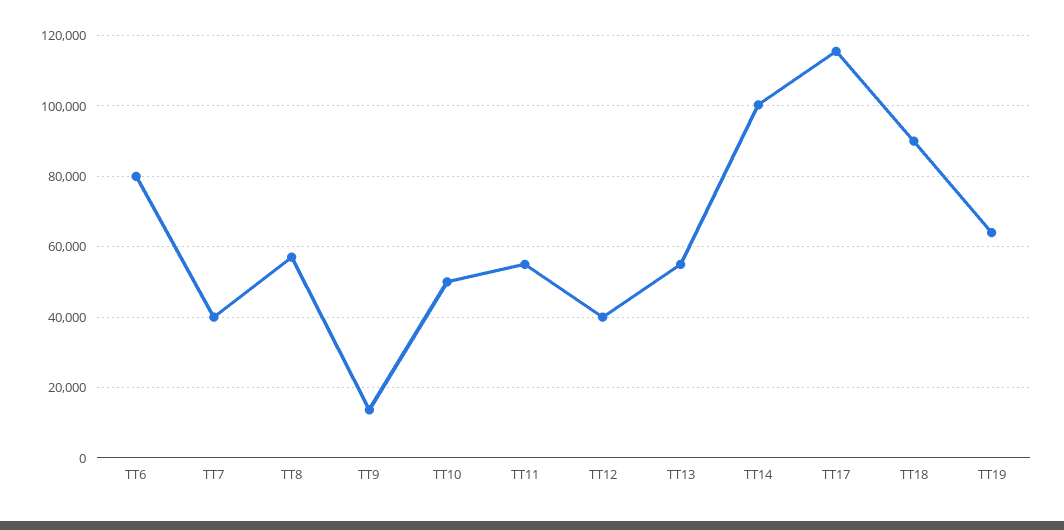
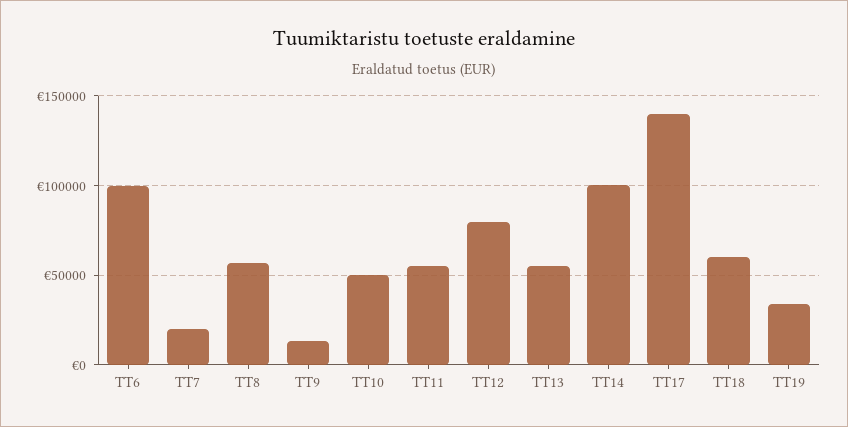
TT6: 80000 -> 100000
TT7: 40000 -> 20000
TT12: 40000 -> 80000
TT17: 116000 -> 140000
TT18: 90000 -> 60000
TT19: 64000 -> 35000

